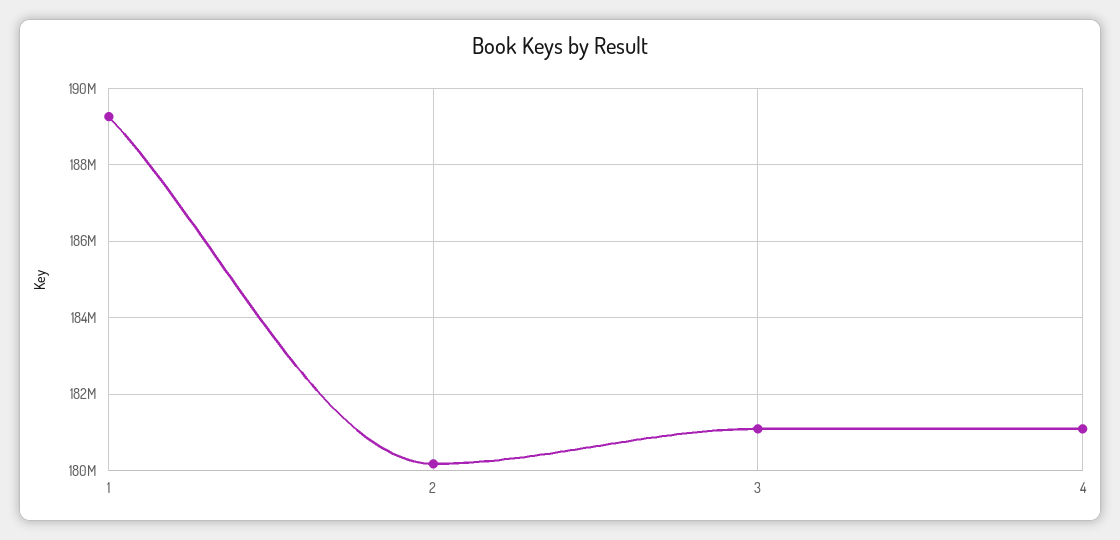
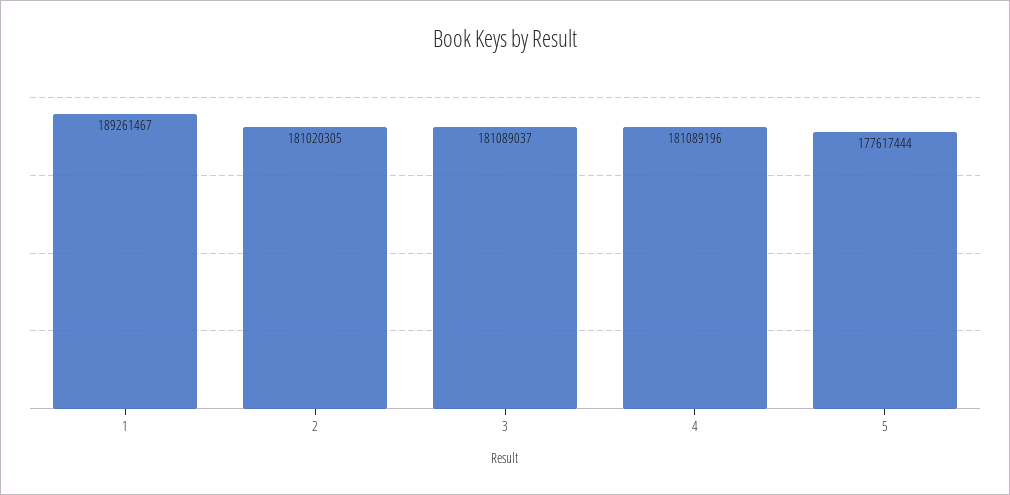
2: 180200000 -> 181020305
5: none -> 177617444

